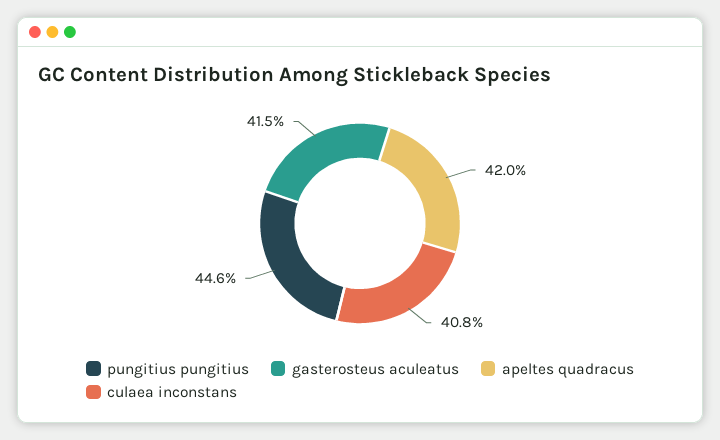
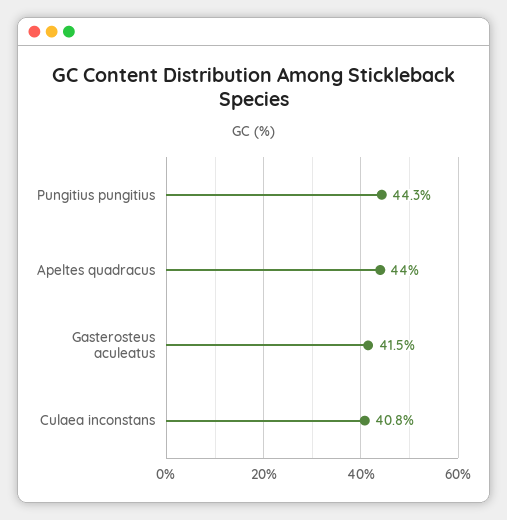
pungitius pungitius: 44.6 -> 44.3
apeltes quadracus: 42 -> 44

